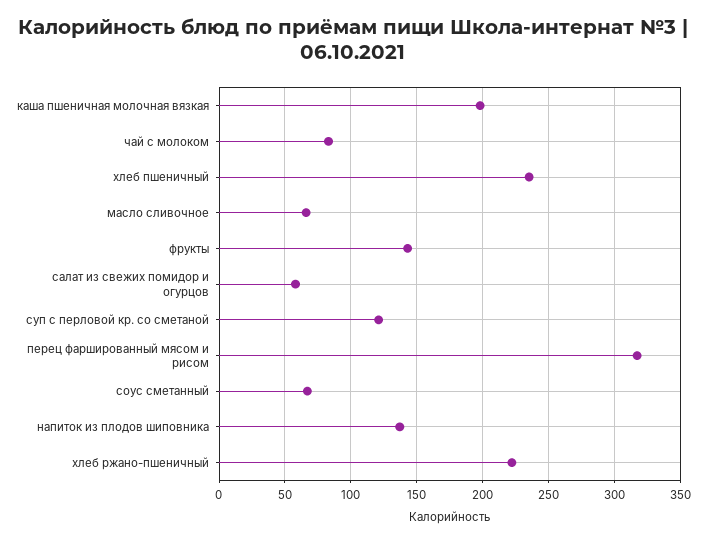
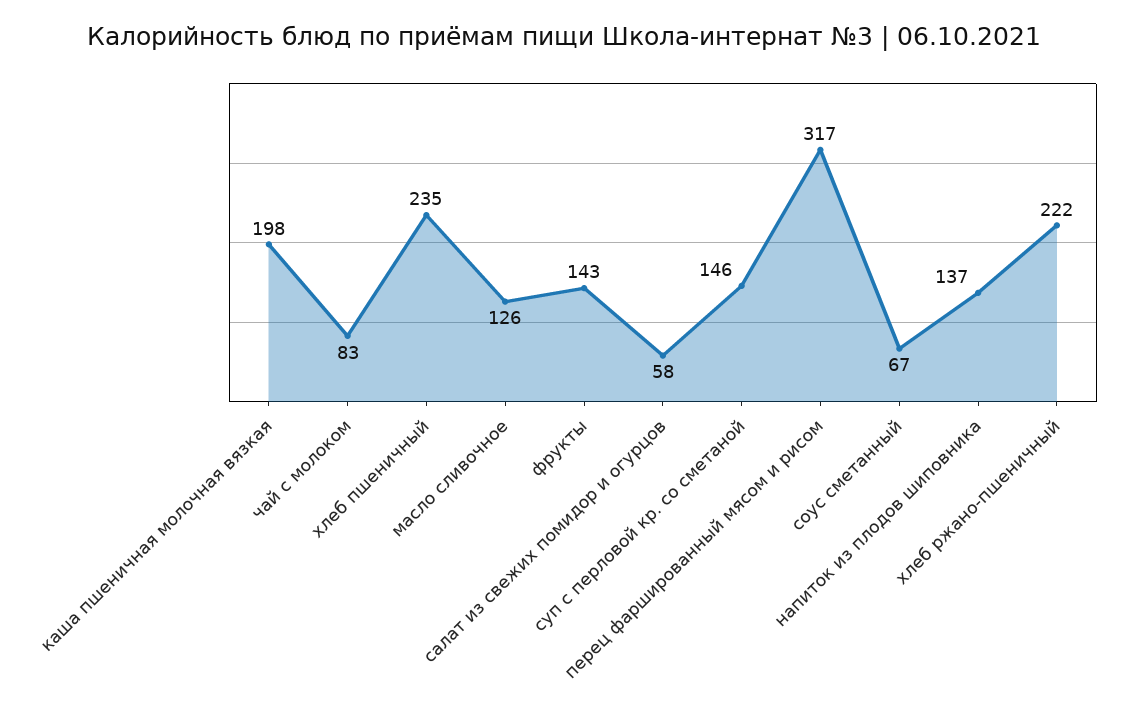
масло сливочное: 65 -> 126
суп с перловой кр. со сметаной: 120 -> 146

